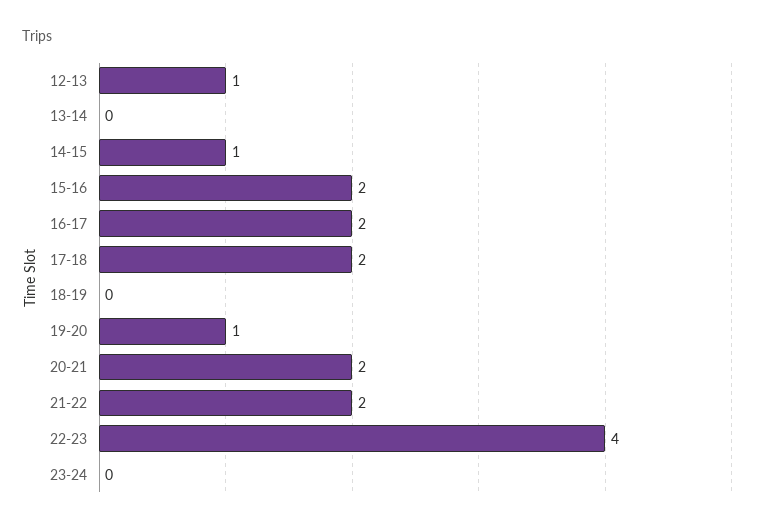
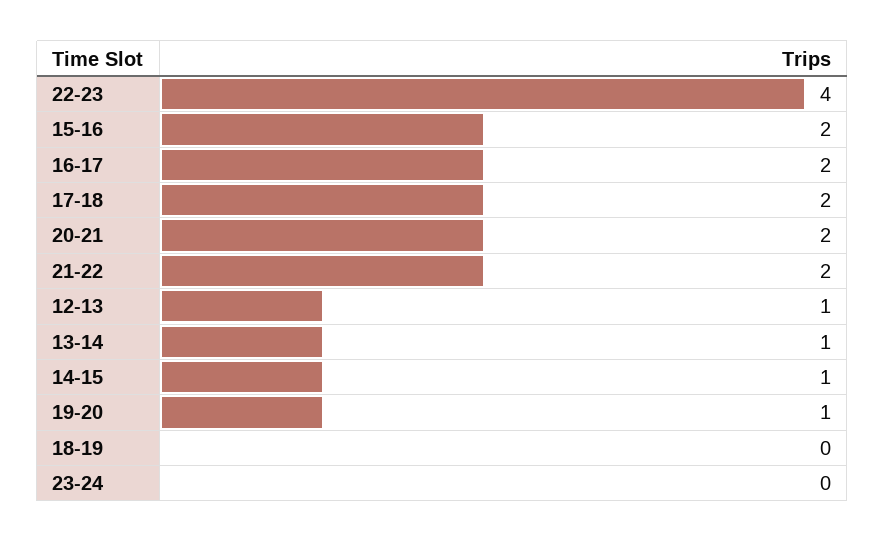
13-14: 0 -> 1

